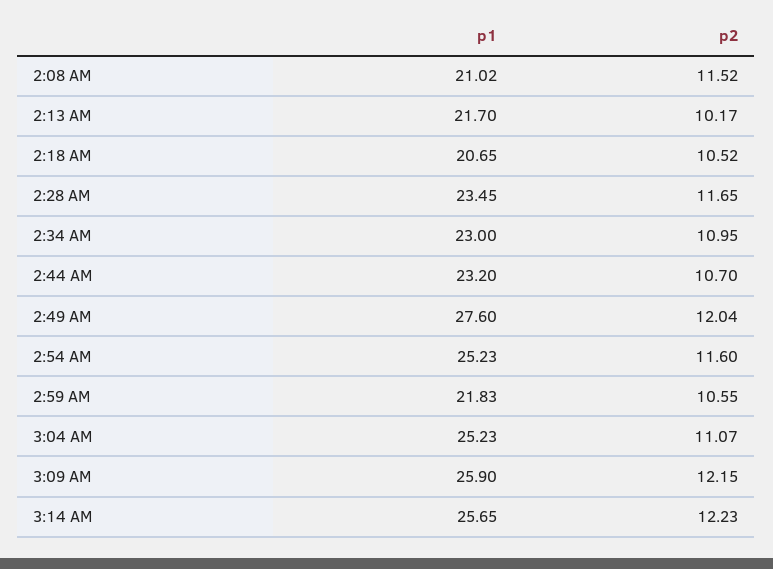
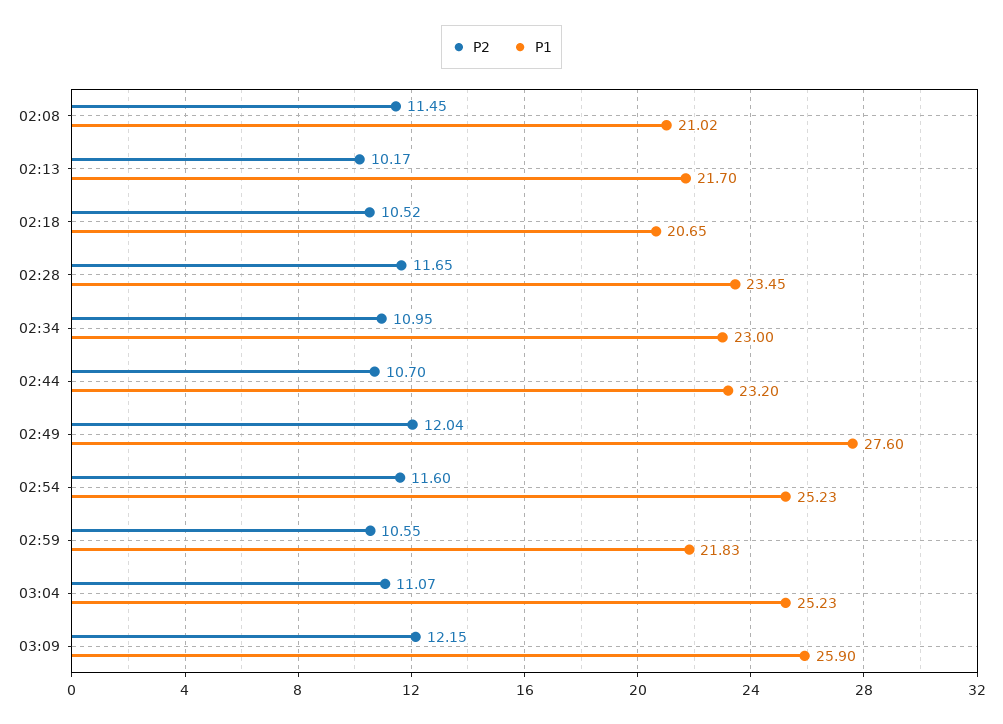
p2, 2:08 AM: 11.52 -> 11.45
p1, 3:14 AM: 25.65 -> none
p2, 3:14 AM: 12.23 -> none

